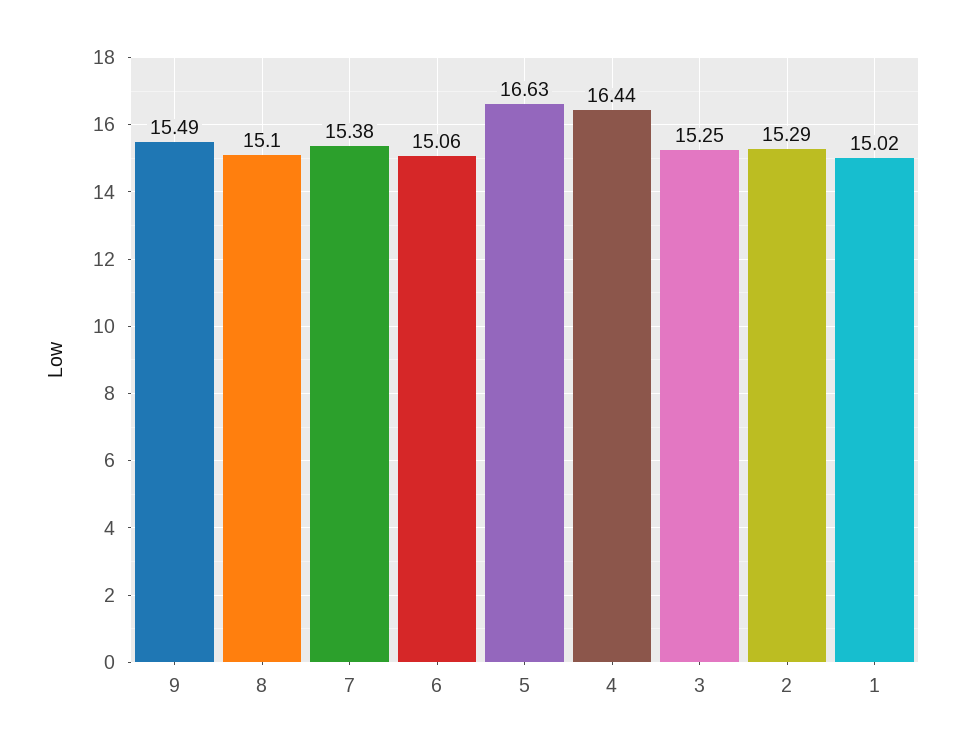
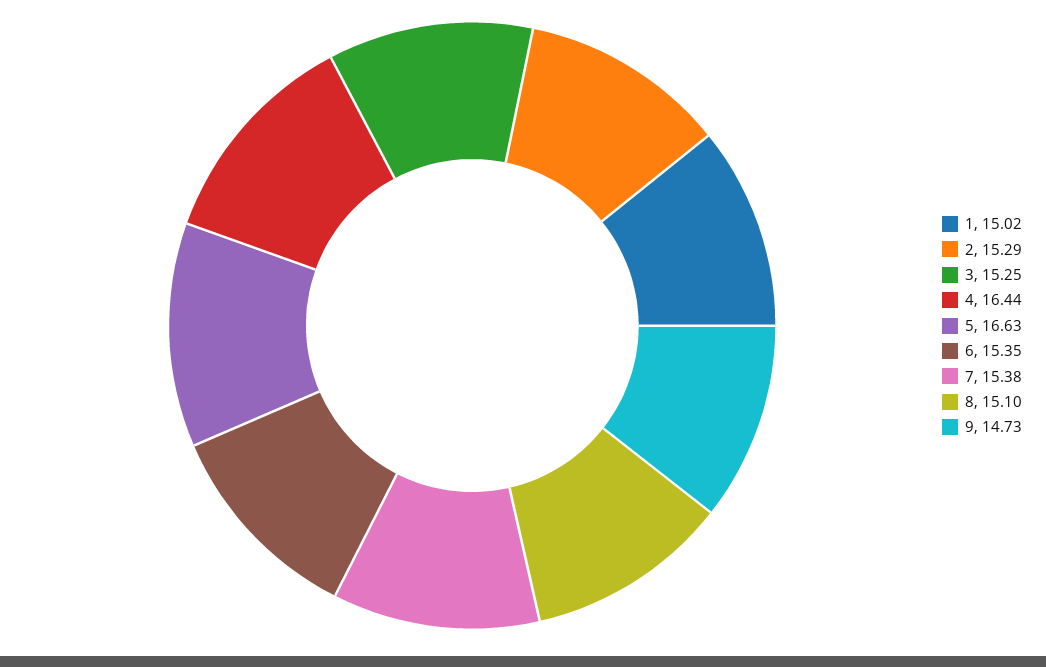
9: 15.49 -> 14.73
6: 15.06 -> 15.35

